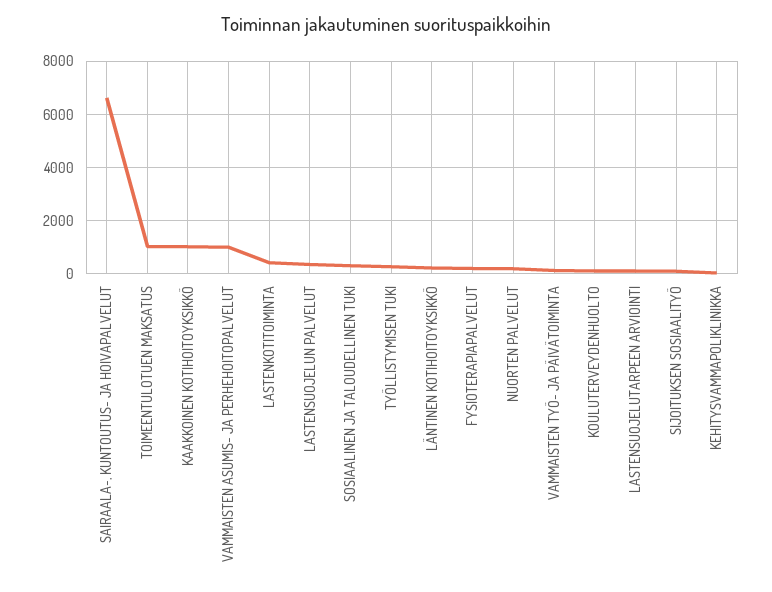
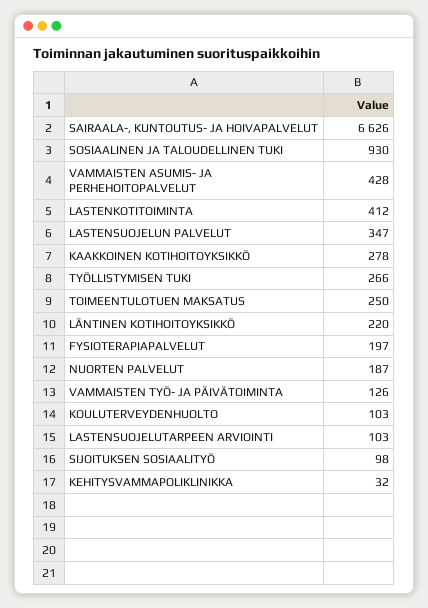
TOIMEENTULOTUEN MAKSATUS: 1000 -> 250
KAAKKOINEN KOTIHOITOYKSIKKÖ: 1000 -> 278
VAMMAISTEN ASUMIS- JA PERHEHOITOPALVELUT: 1000 -> 428
SOSIAALINEN JA TALOUDELLINEN TUKI: 250 -> 930

